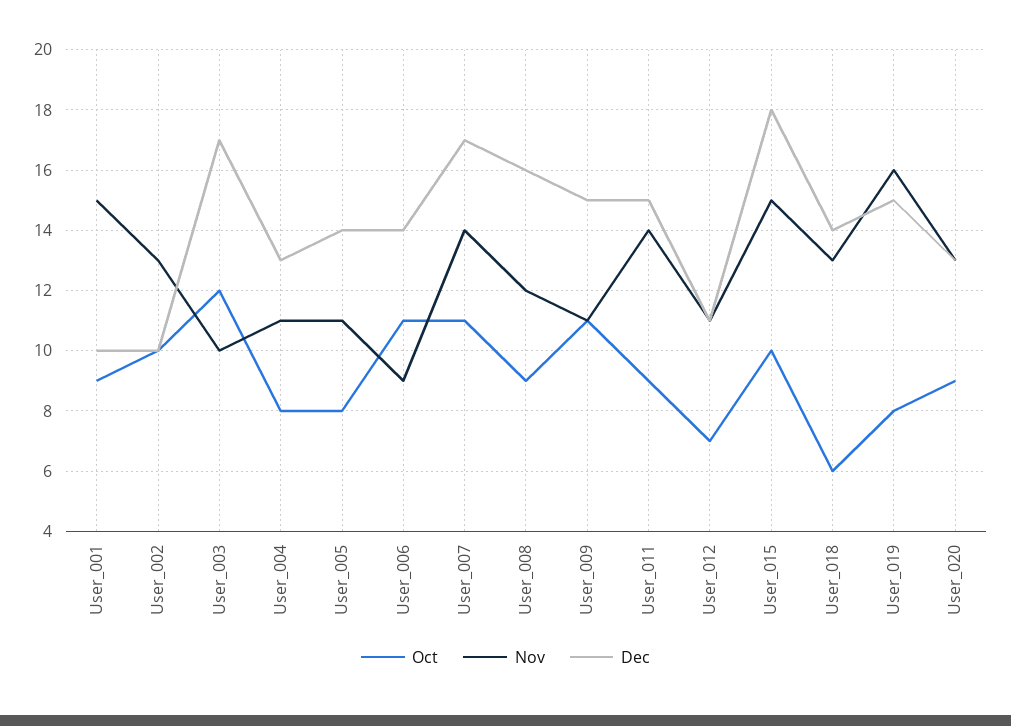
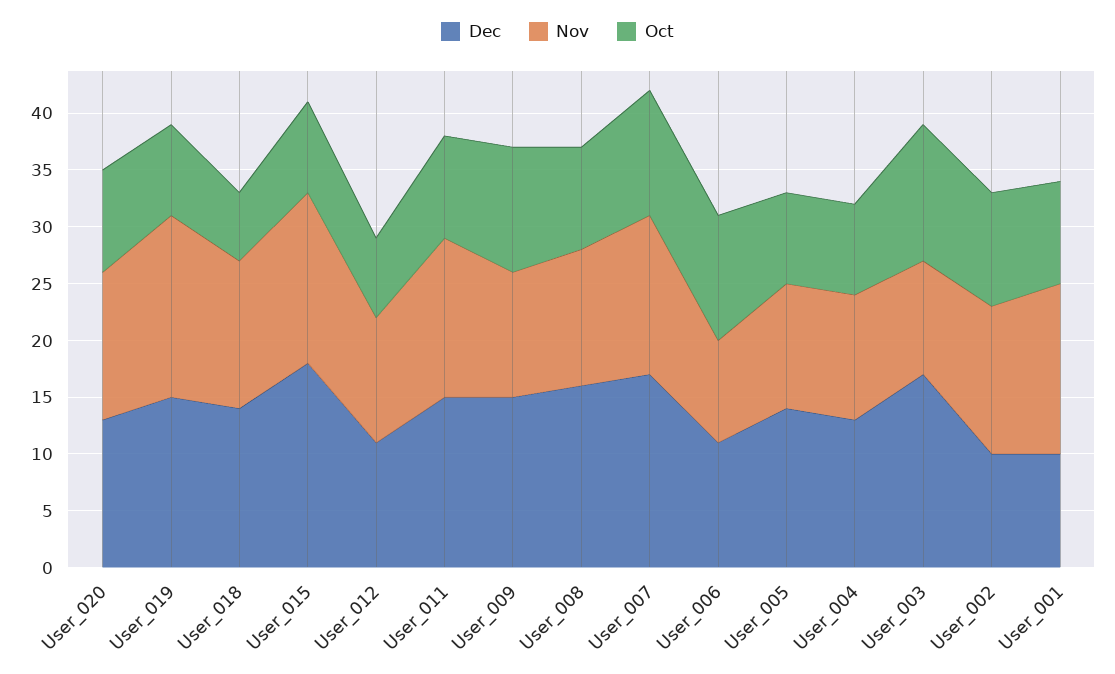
Dec, User_006: 14 -> 11
Oct, User_015: 10 -> 8

